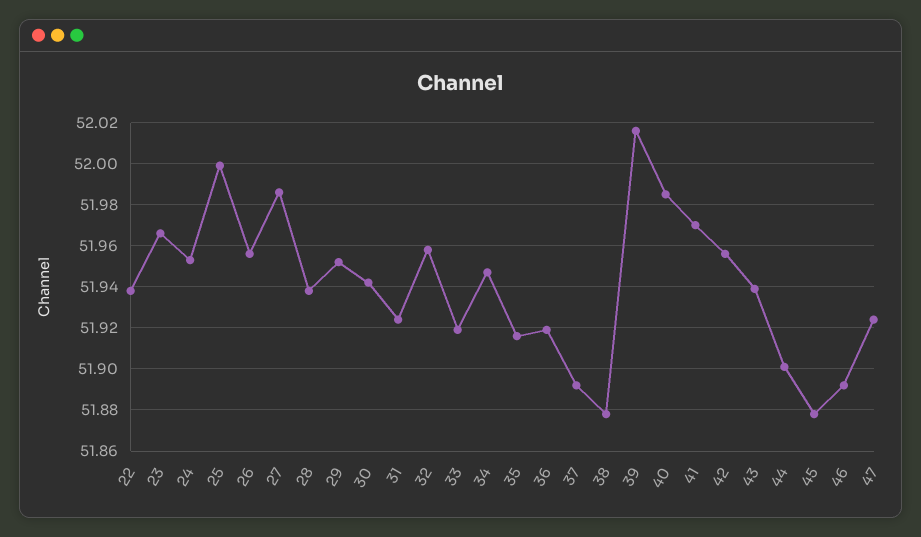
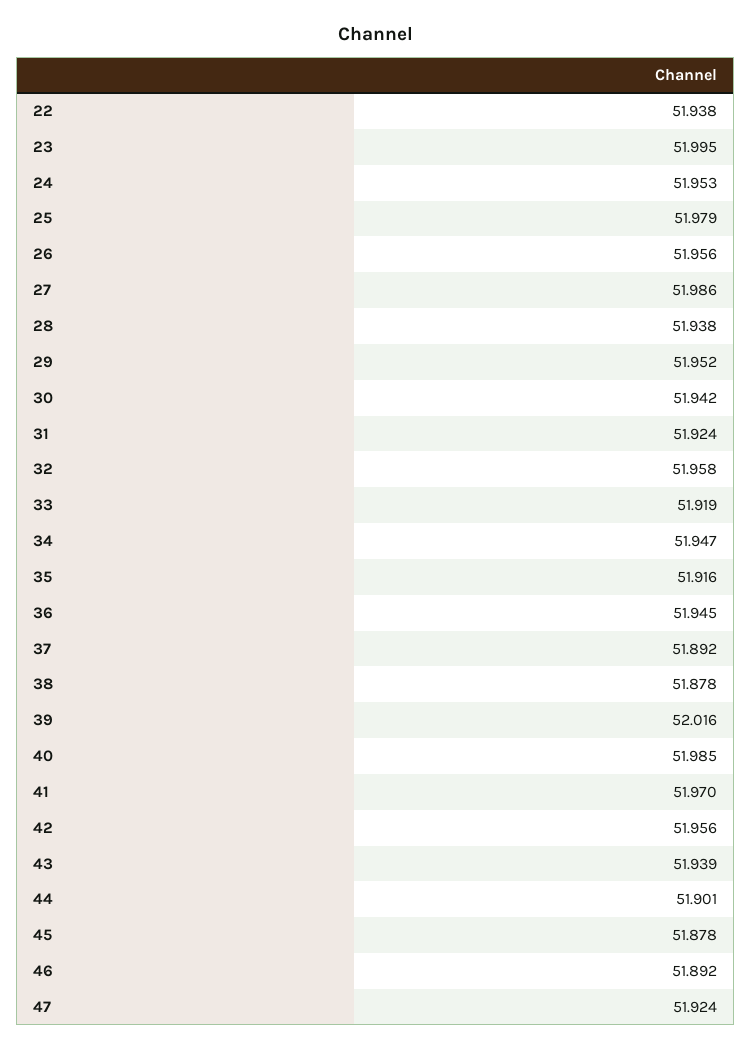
23: 51.965 -> 51.995
25: 52 -> 51.979
36: 51.92 -> 51.945

